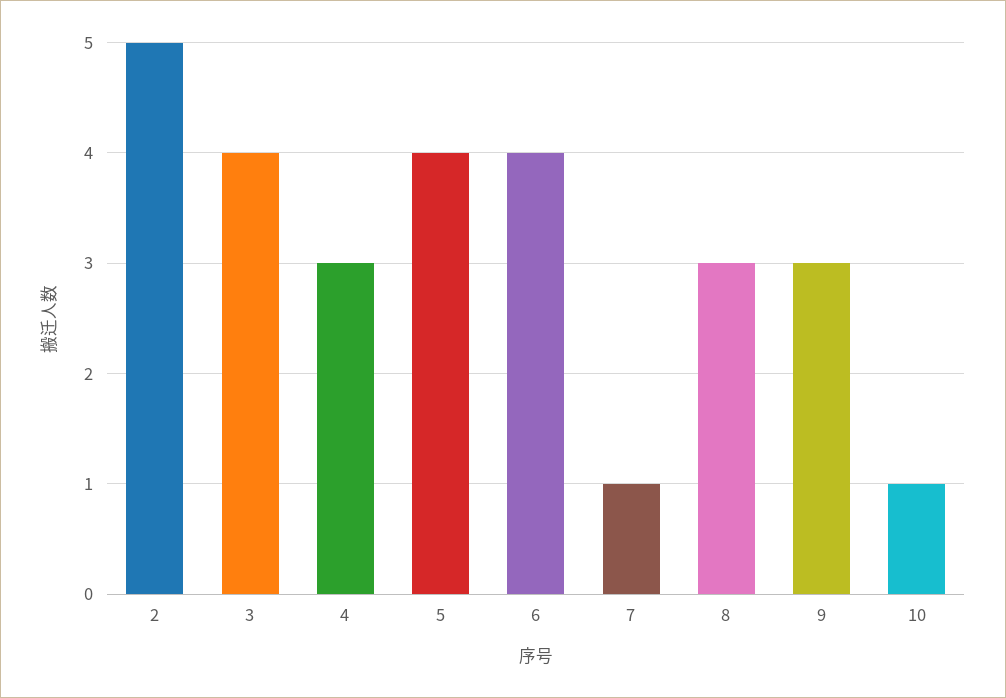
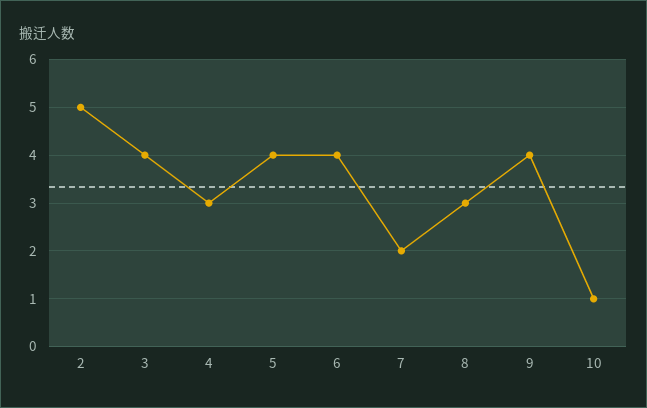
7: 1 -> 2
9: 3 -> 4

